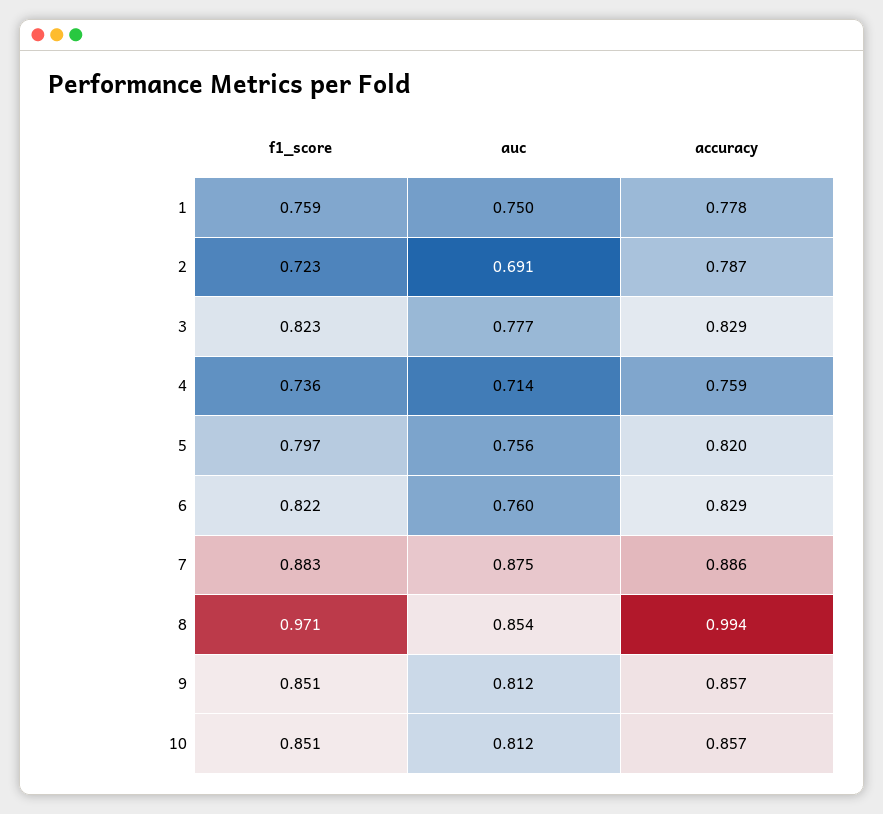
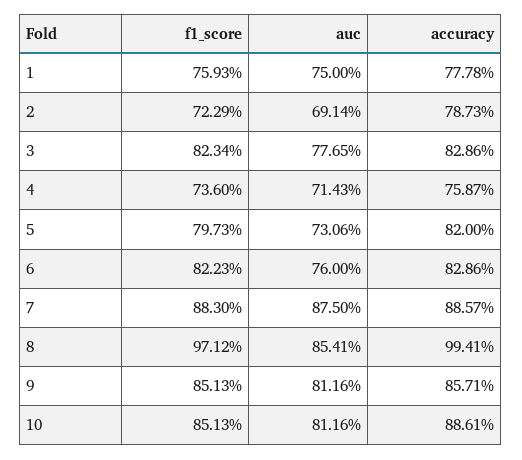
auc, 5: 0.756 -> 0.7306
accuracy, 10: 0.857 -> 0.8861

